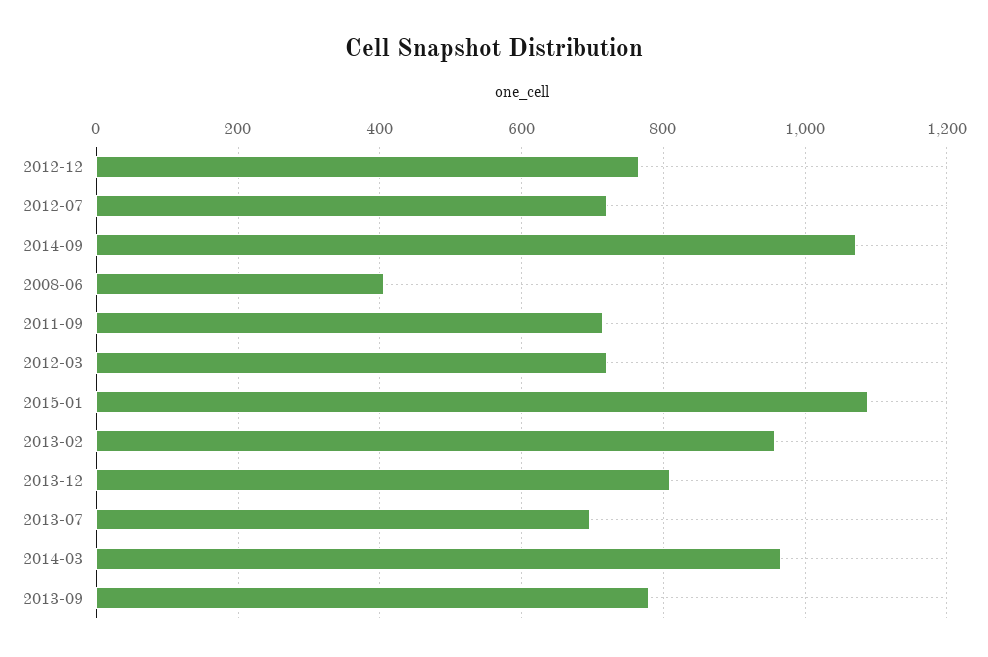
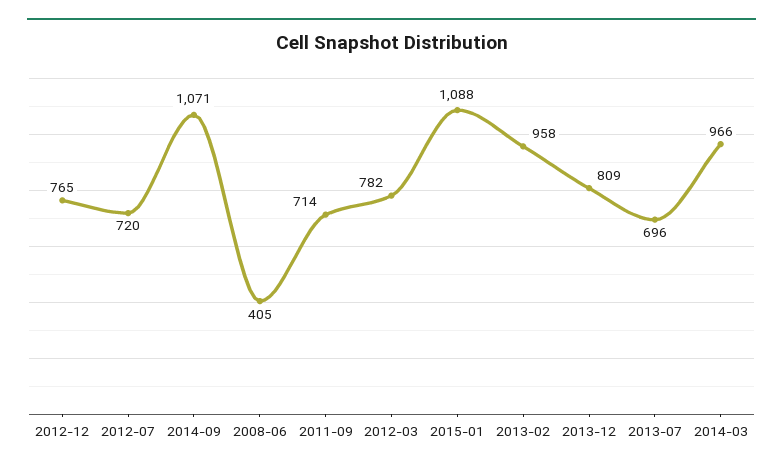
2012-03: 720 -> 782
2013-09: 780 -> none

